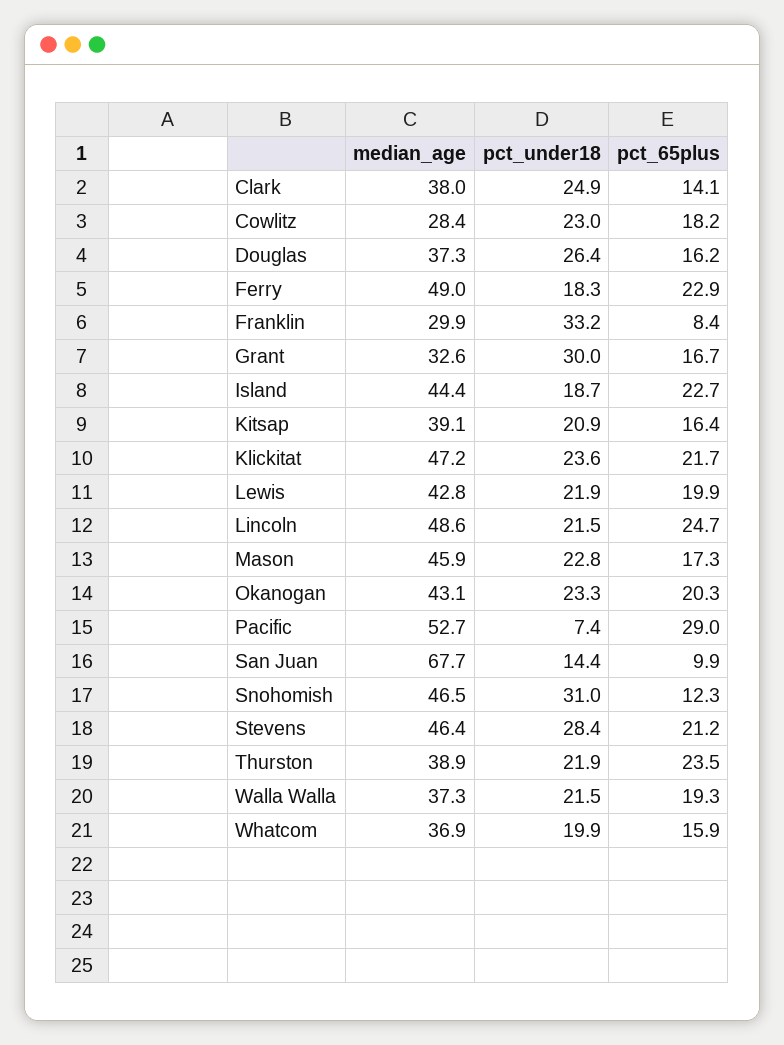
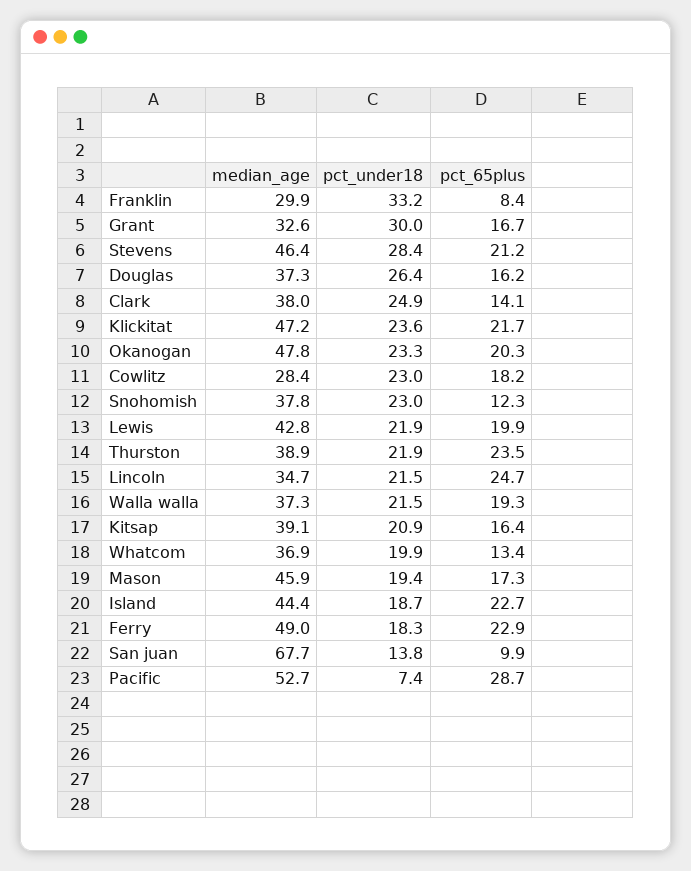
median_age, Lincoln: 48.6 -> 34.7
pct_under18, Mason: 22.8 -> 19.4
median_age, Okanogan: 43.1 -> 47.8
pct_65plus, Pacific: 29 -> 28.7
pct_under18, San Juan: 14.4 -> 13.8
median_age, Snohomish: 46.5 -> 37.8
pct_under18, Snohomish: 31 -> 23
pct_65plus, Whatcom: 15.9 -> 13.4

